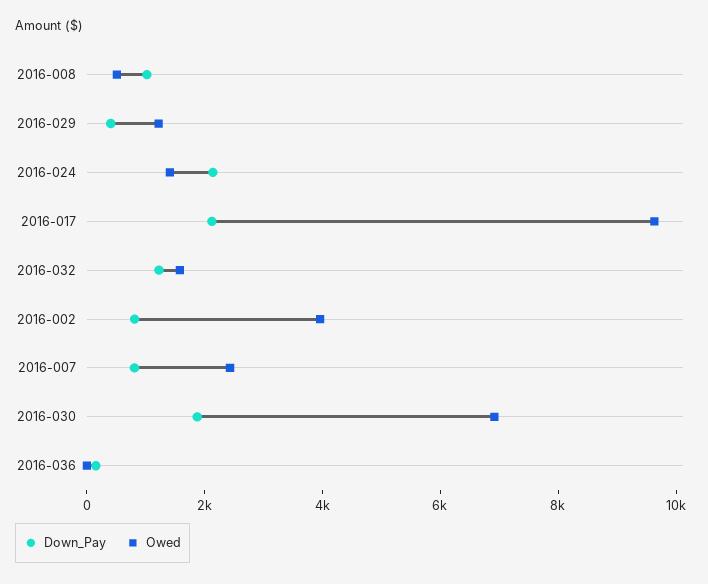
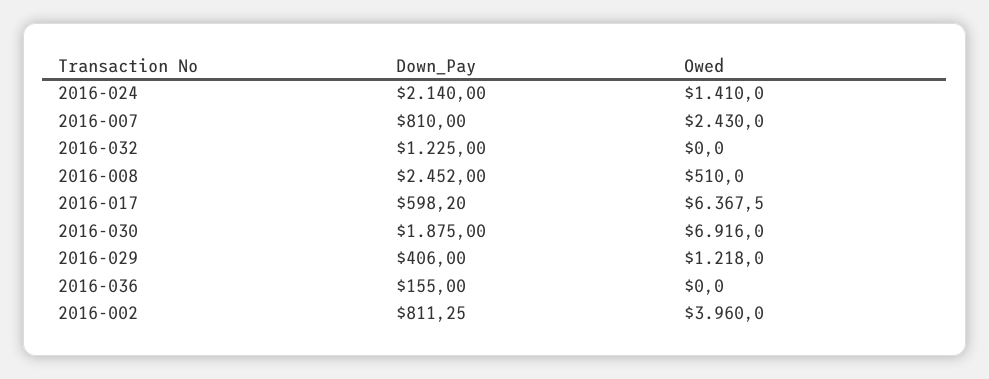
Down_Pay, 2016-008: 1000 -> 2452
Down_Pay, 2016-017: 2000 -> 598.2
Owed, 2016-017: 9500 -> 6367.5
Owed, 2016-032: 1500 -> 0

